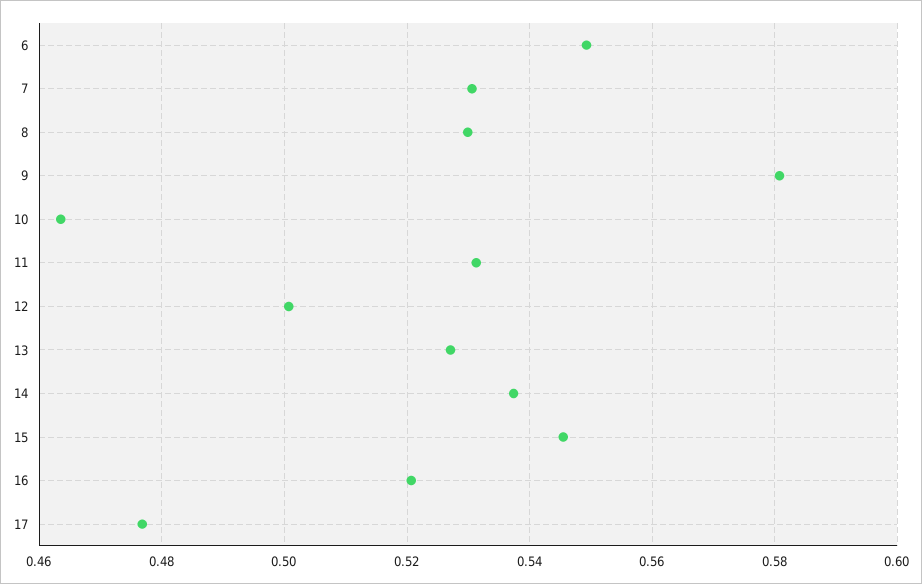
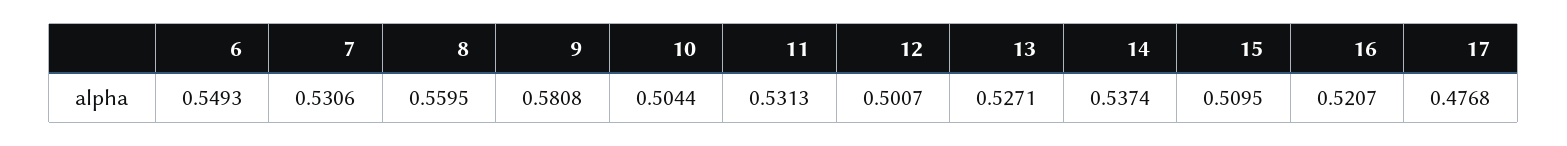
8: 0.53 -> 0.5595
10: 0.464 -> 0.5044
15: 0.546 -> 0.5095

